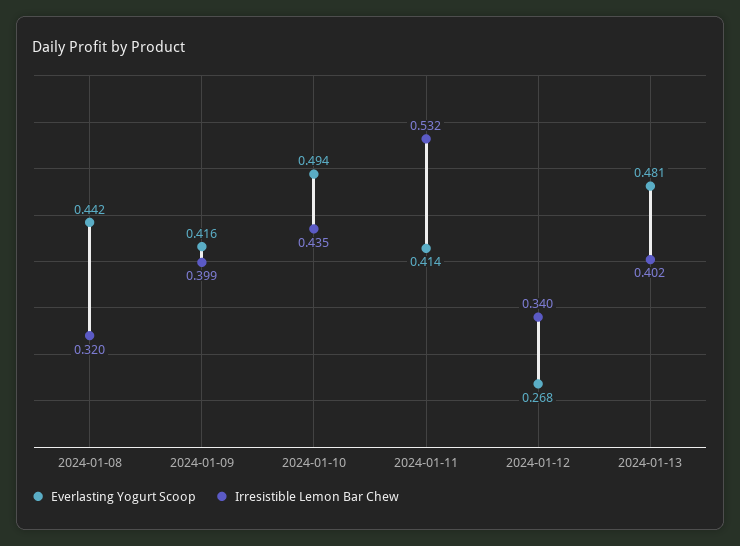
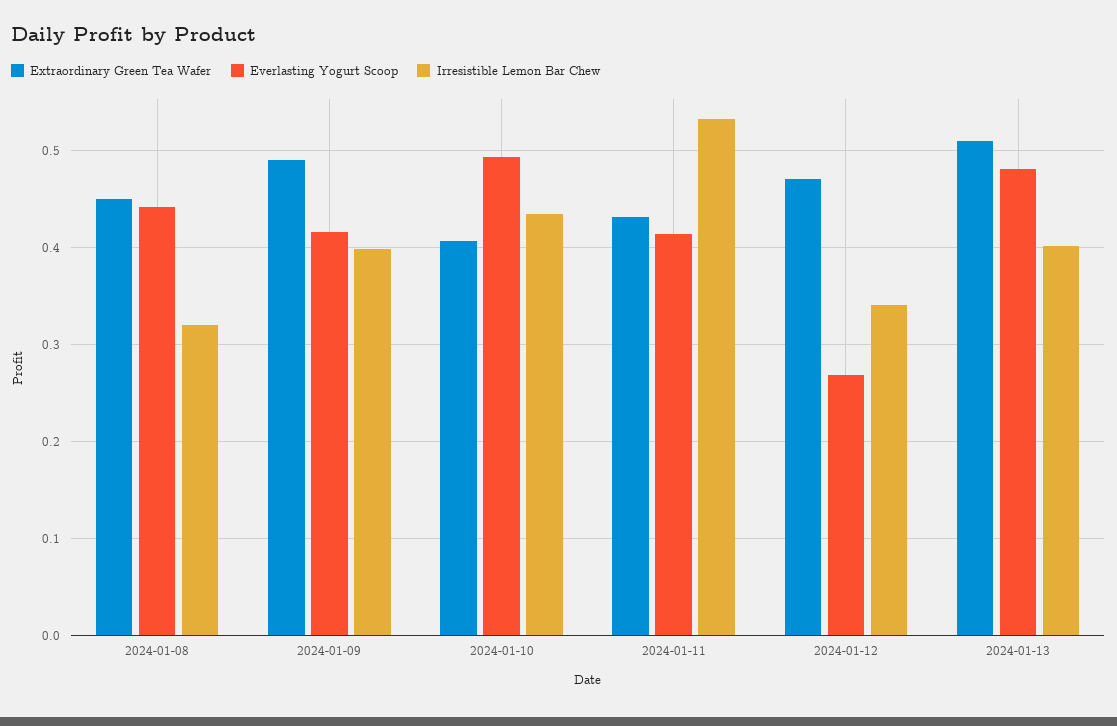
Extraordinary Green Tea Wafer, 2024-01-08: none -> 0.45
Extraordinary Green Tea Wafer, 2024-01-09: none -> 0.49
Extraordinary Green Tea Wafer, 2024-01-10: none -> 0.41
Extraordinary Green Tea Wafer, 2024-01-11: none -> 0.43
Extraordinary Green Tea Wafer, 2024-01-12: none -> 0.47
Extraordinary Green Tea Wafer, 2024-01-13: none -> 0.51

